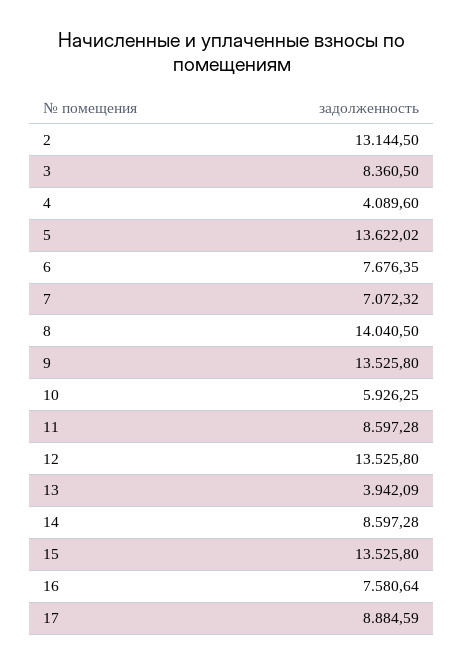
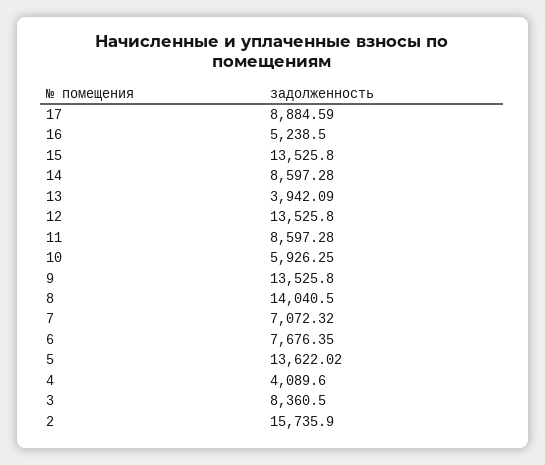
2: 13144.5 -> 15735.9
16: 7580.64 -> 5238.5

